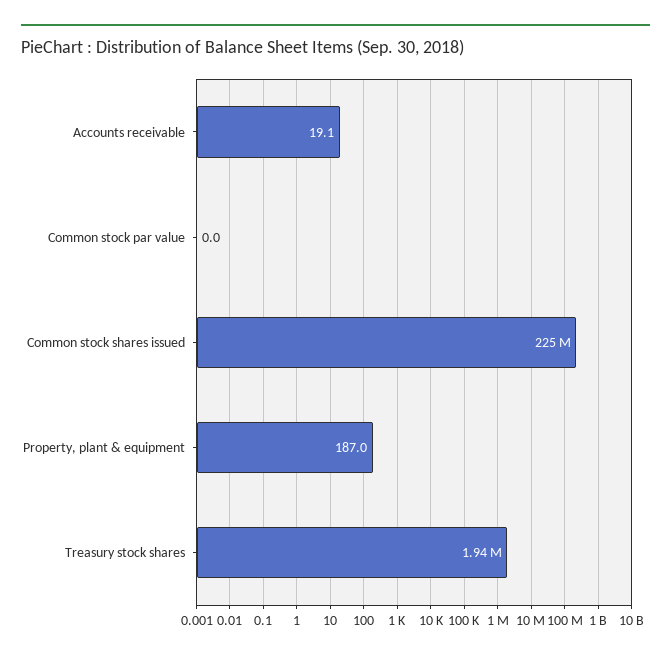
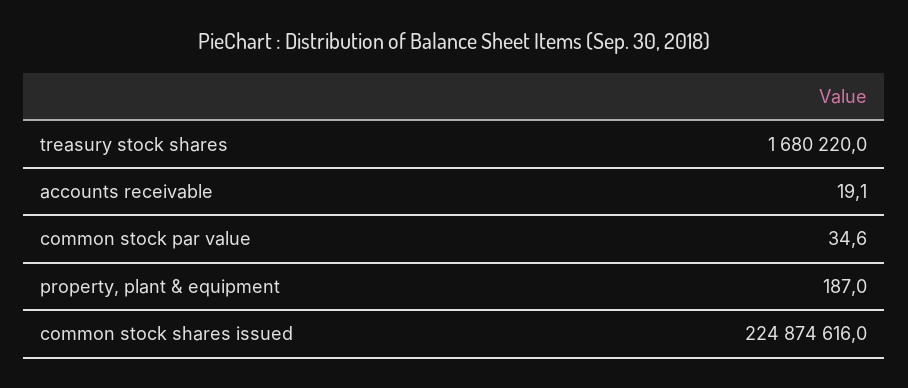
Common stock par value: 0 -> 34.6
Treasury stock shares: 1940000 -> 1680220

